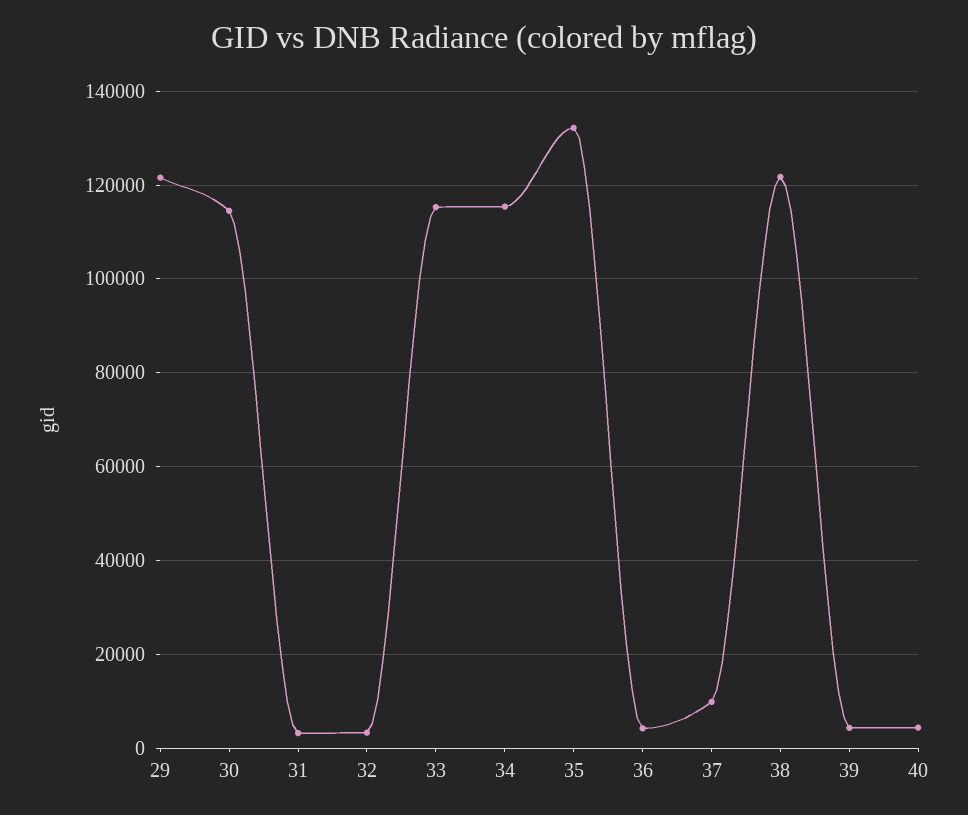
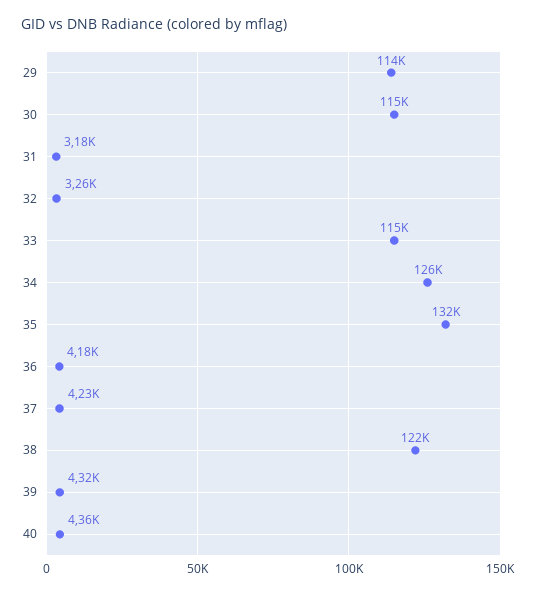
29: 122000 -> 114000
34: 116000 -> 126000
37: 10000 -> 4230

